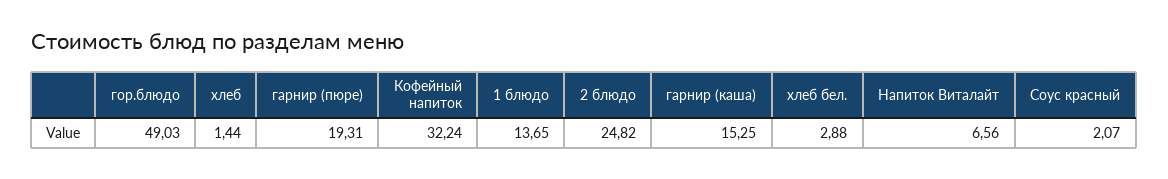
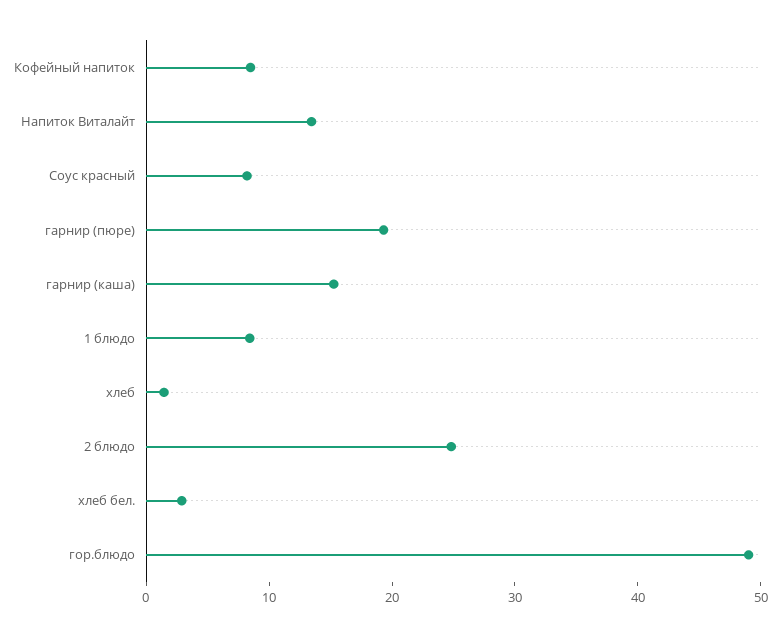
Кофейный напиток: 32.24 -> 8
1 блюдо: 13.65 -> 8
Напиток Виталайт: 6.56 -> 14
Соус красный: 2.07 -> 8

